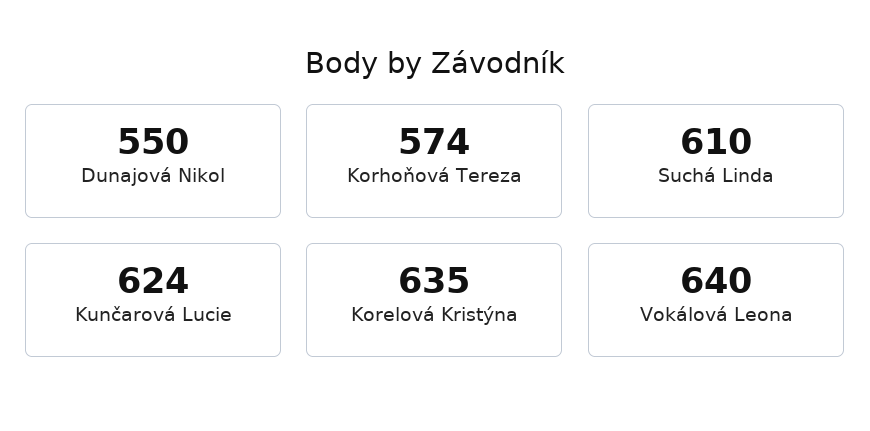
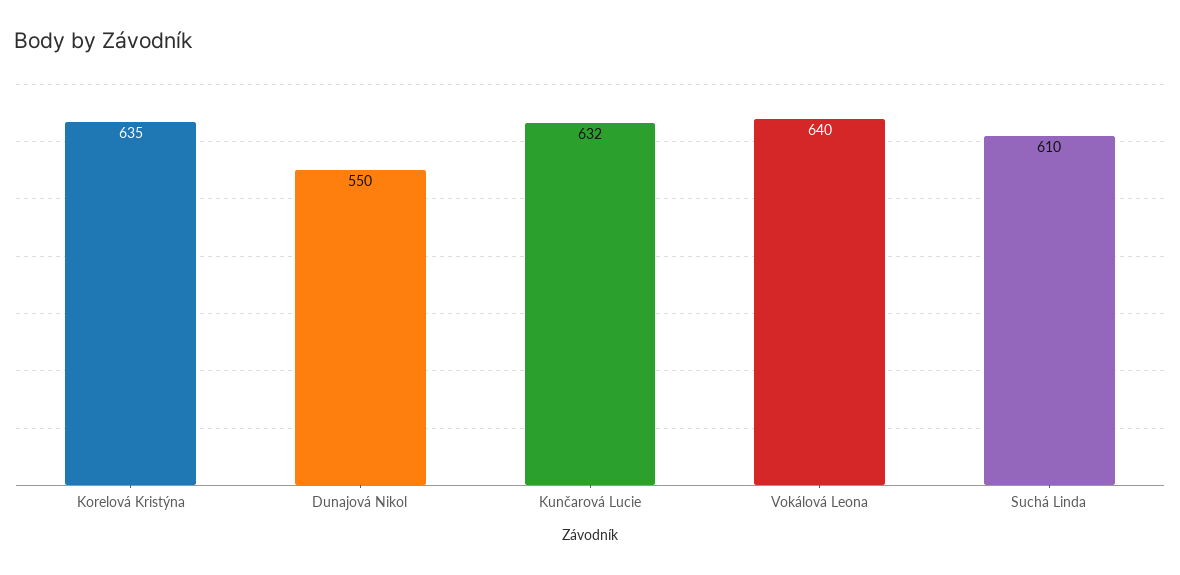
Korhoňová Tereza: 574 -> none
Kunčarová Lucie: 624 -> 632

